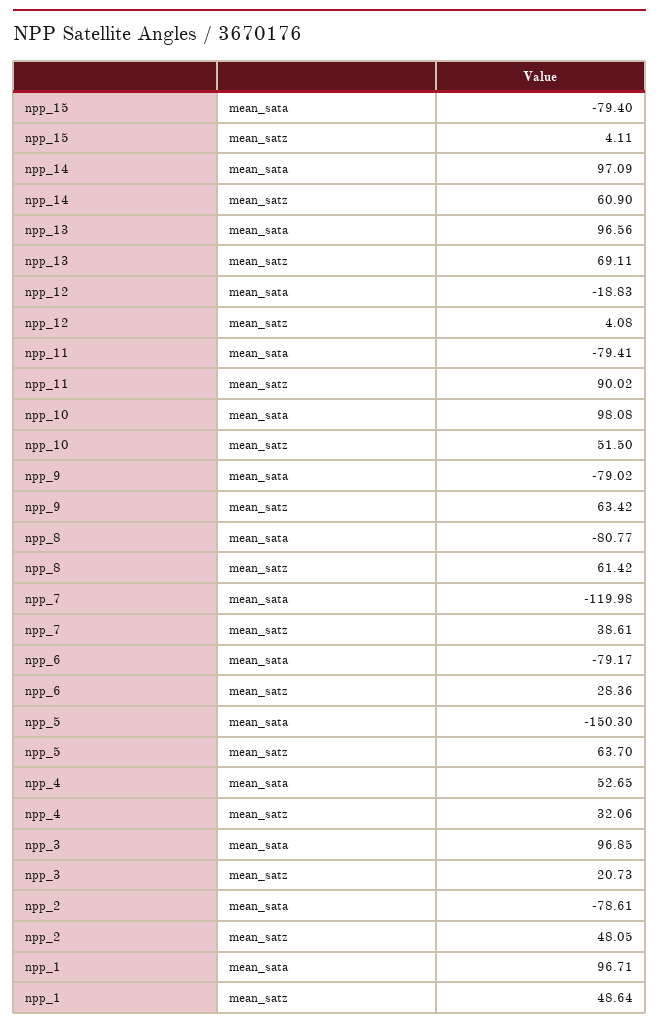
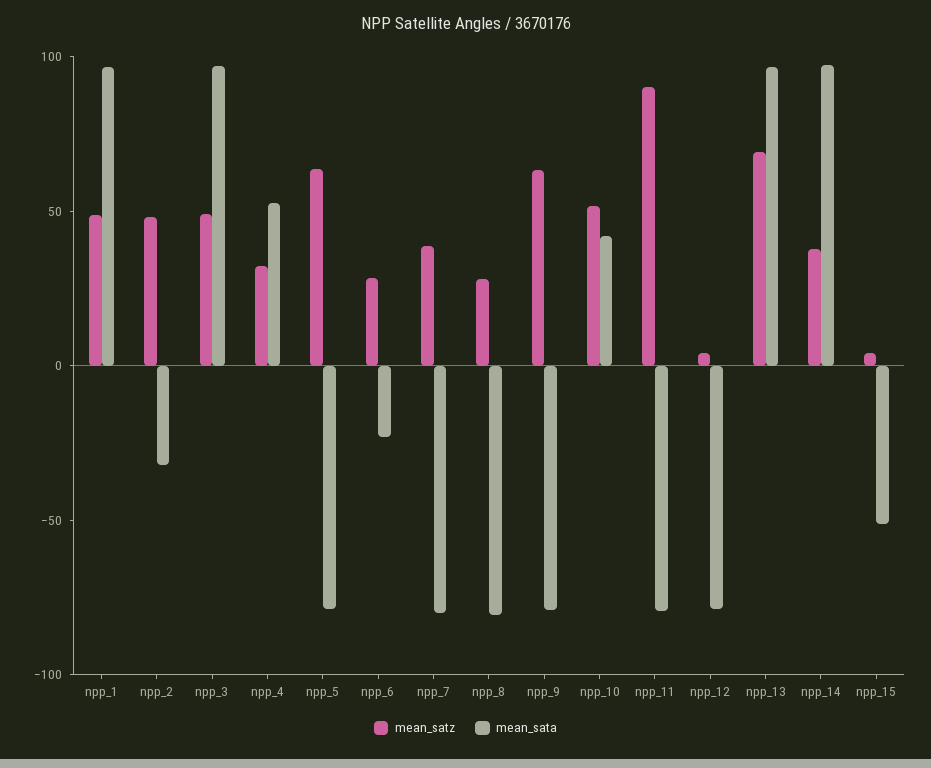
mean_sata, npp_15: -79.4 -> -50
mean_satz, npp_14: 60.9 -> 40
mean_sata, npp_12: -18.83 -> -80
mean_sata, npp_10: 98.08 -> 40
mean_satz, npp_8: 61.42 -> 30
mean_sata, npp_7: -119.98 -> -80
mean_sata, npp_6: -79.17 -> -20
mean_sata, npp_5: -150.3 -> -80
mean_satz, npp_3: 20.73 -> 50
mean_sata, npp_2: -78.61 -> -30

